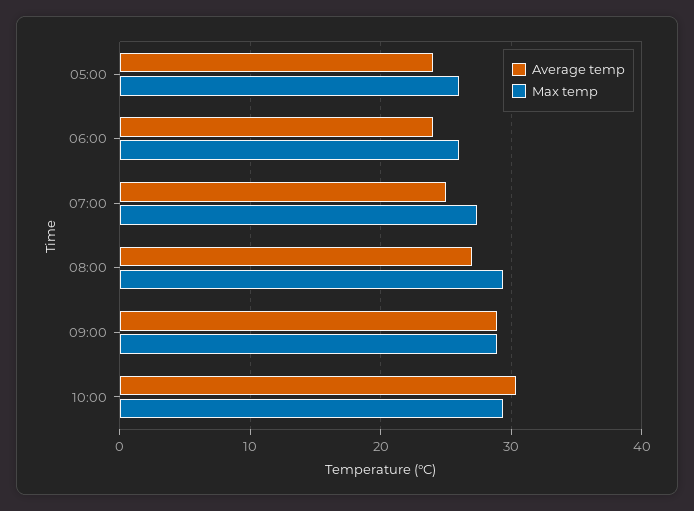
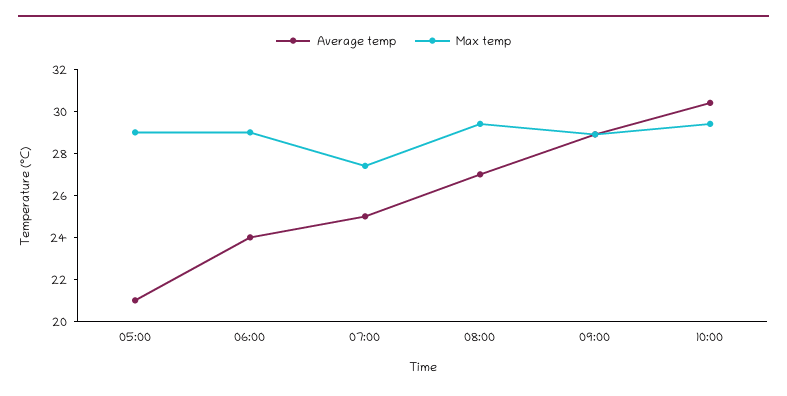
Average temp, 05:00: 24 -> 21
Max temp, 05:00: 26 -> 29
Max temp, 06:00: 26 -> 29

